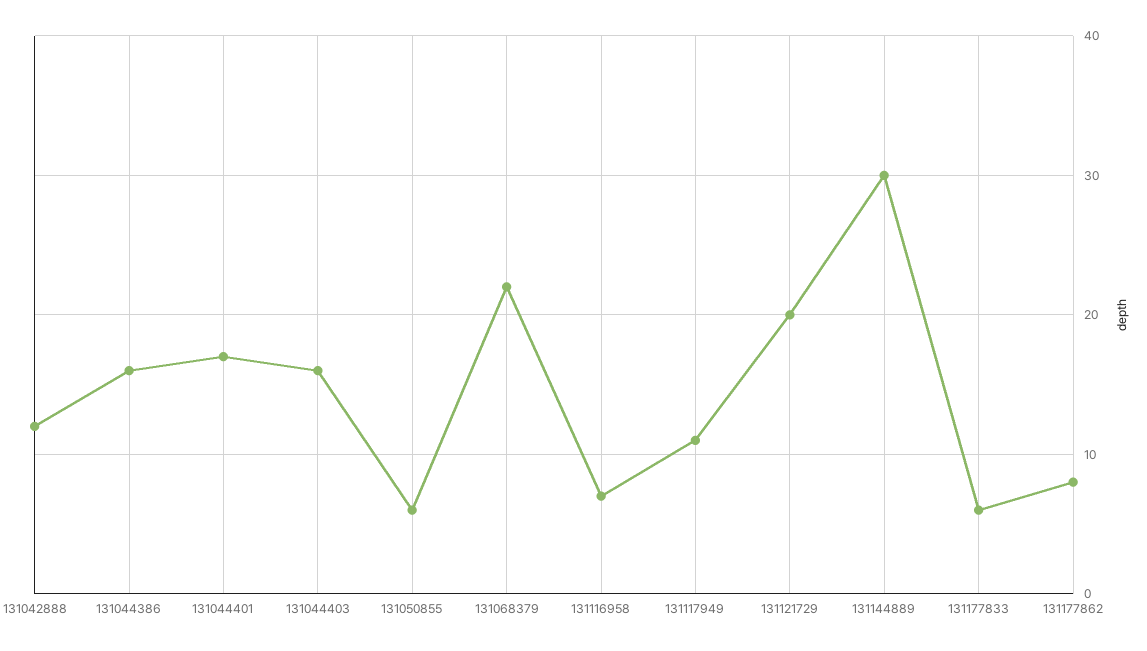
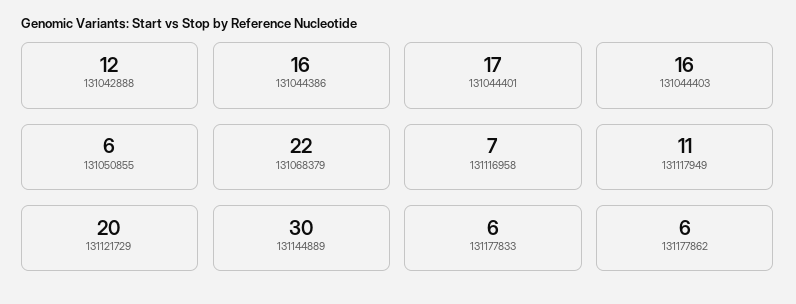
131177862: 8 -> 6

